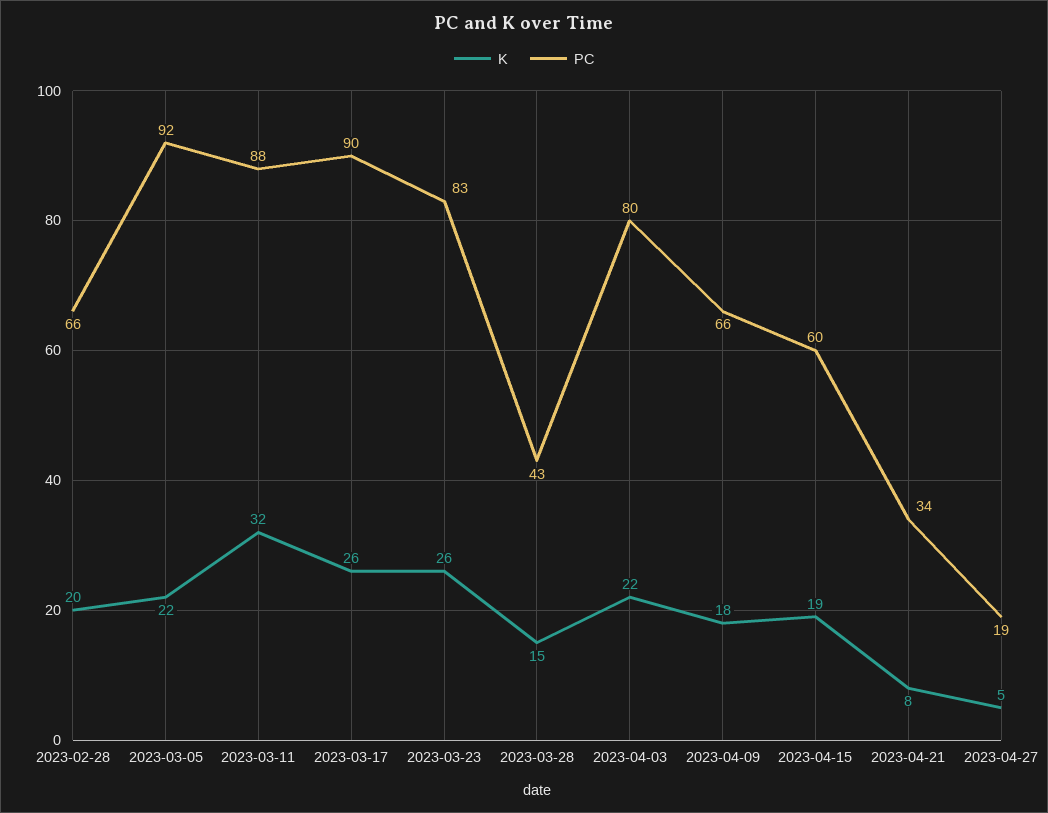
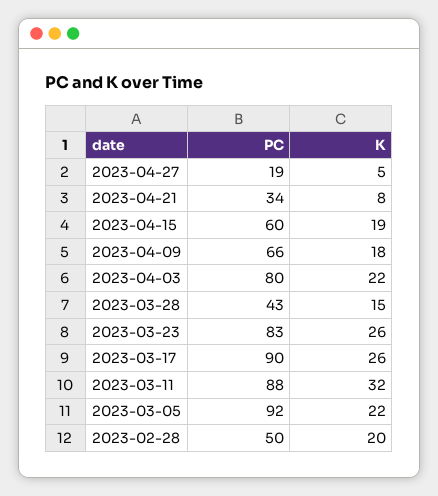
PC, 2023-02-28: 66 -> 50

